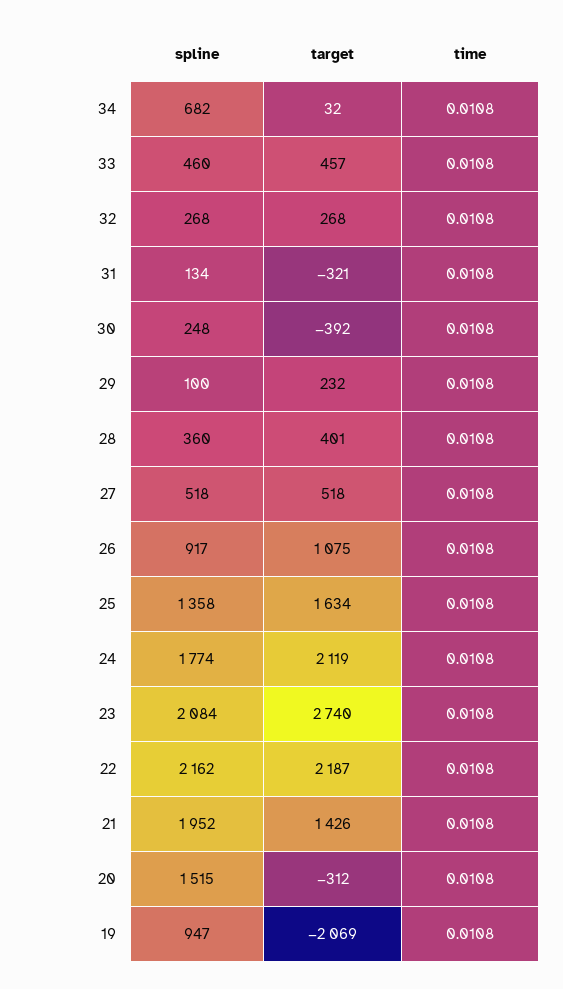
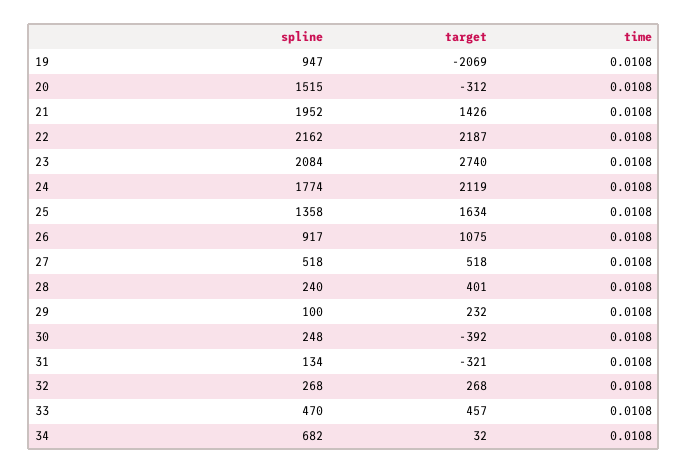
spline, 33: 460 -> 470
spline, 28: 360 -> 240

